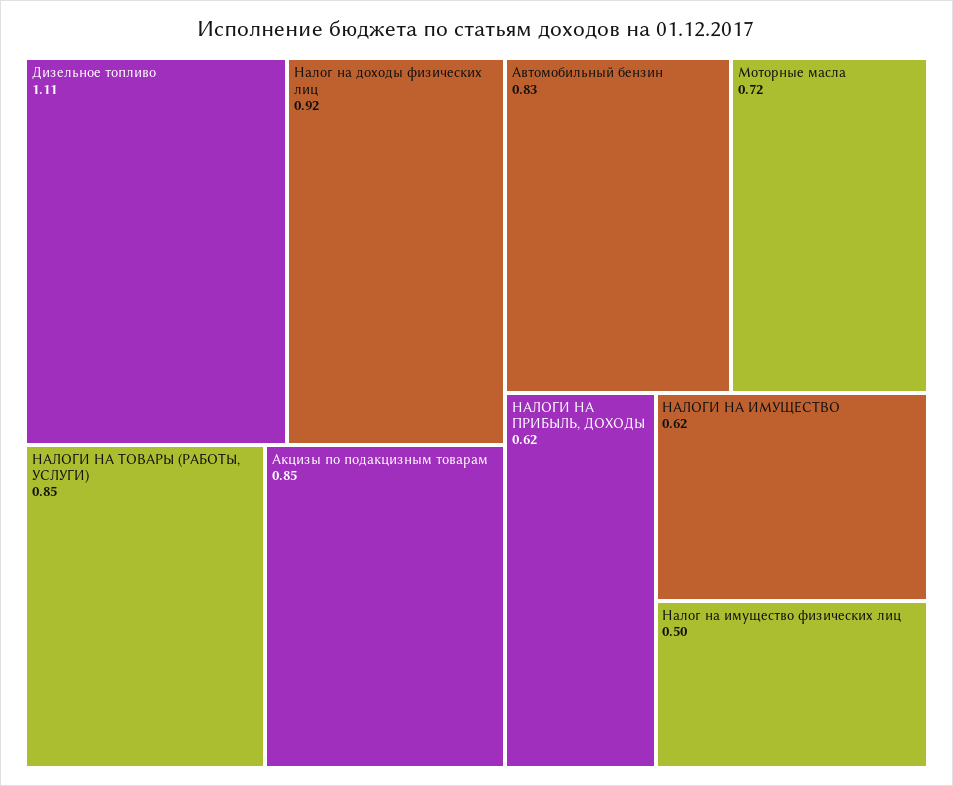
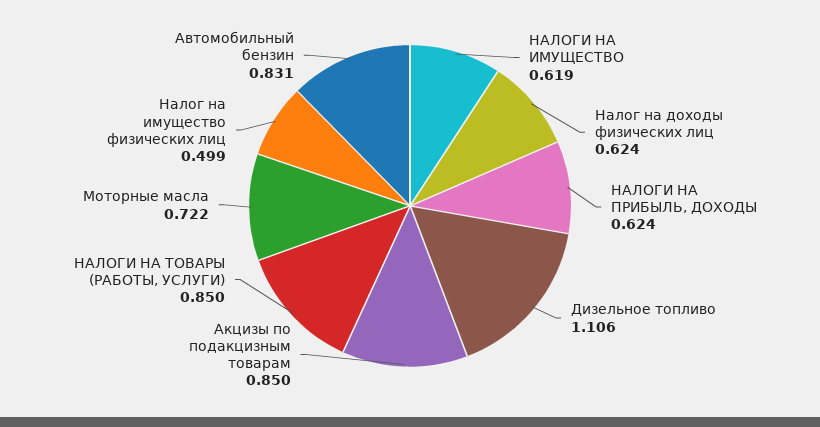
Налог на доходы физических лиц: 0.92 -> 0.624

